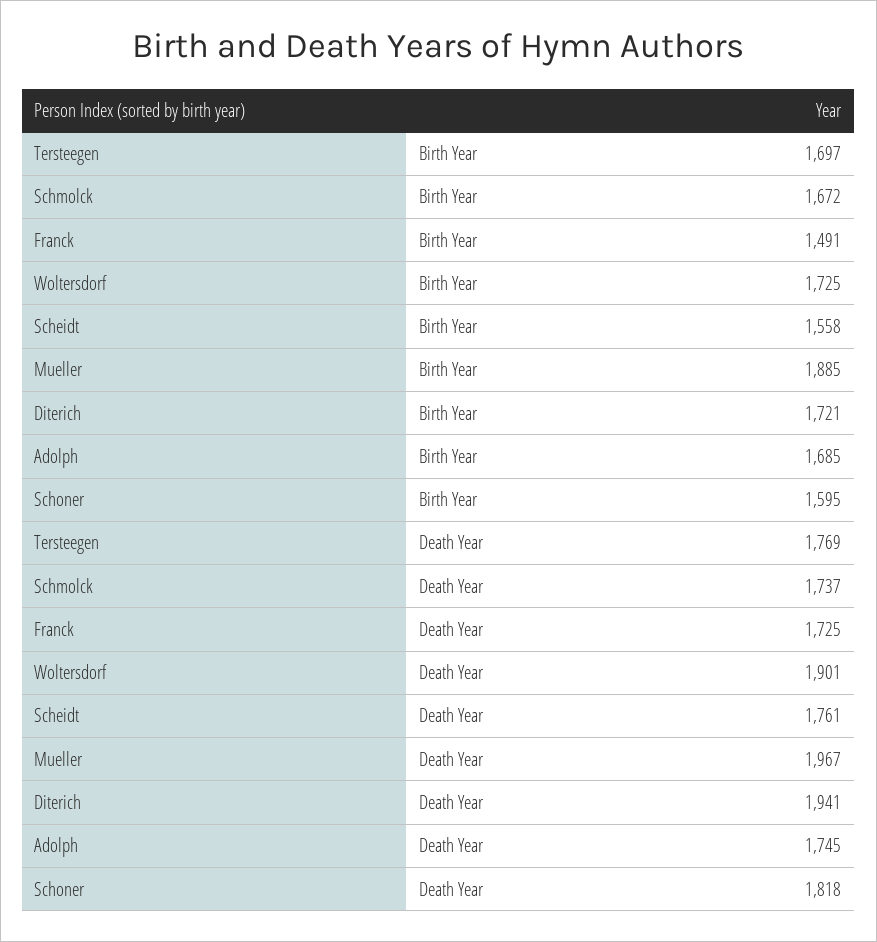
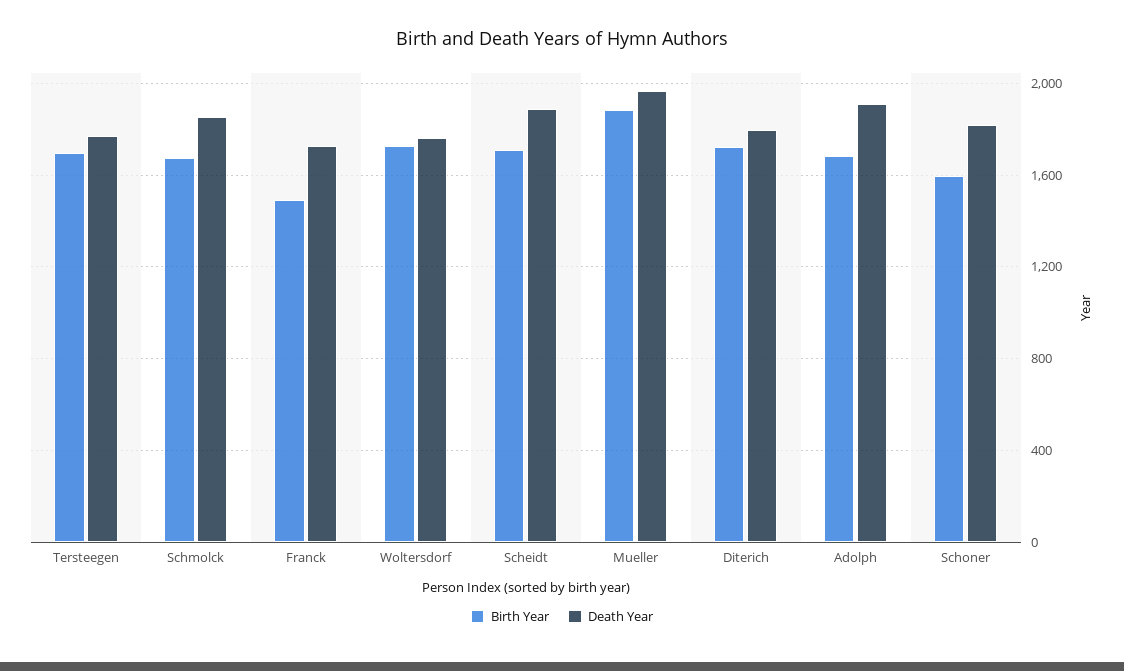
Birth Year, Scheidt: 1558 -> 1700
Death Year, Schmolck: 1737 -> 1850
Death Year, Woltersdorf: 1901 -> 1750
Death Year, Scheidt: 1761 -> 1900
Death Year, Diterich: 1941 -> 1800
Death Year, Adolph: 1745 -> 1900

